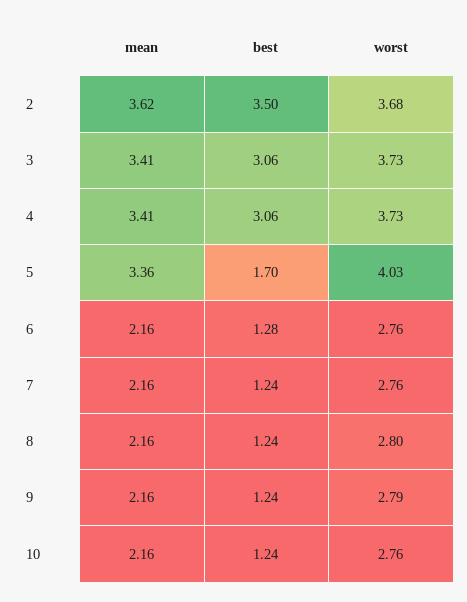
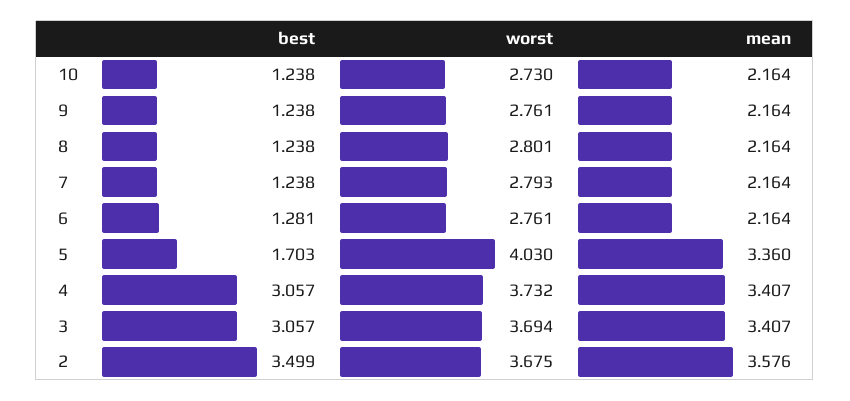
mean, 2: 3.62 -> 3.576
worst, 3: 3.73 -> 3.694
worst, 7: 2.76 -> 2.793
worst, 9: 2.79 -> 2.761
worst, 10: 2.76 -> 2.73

